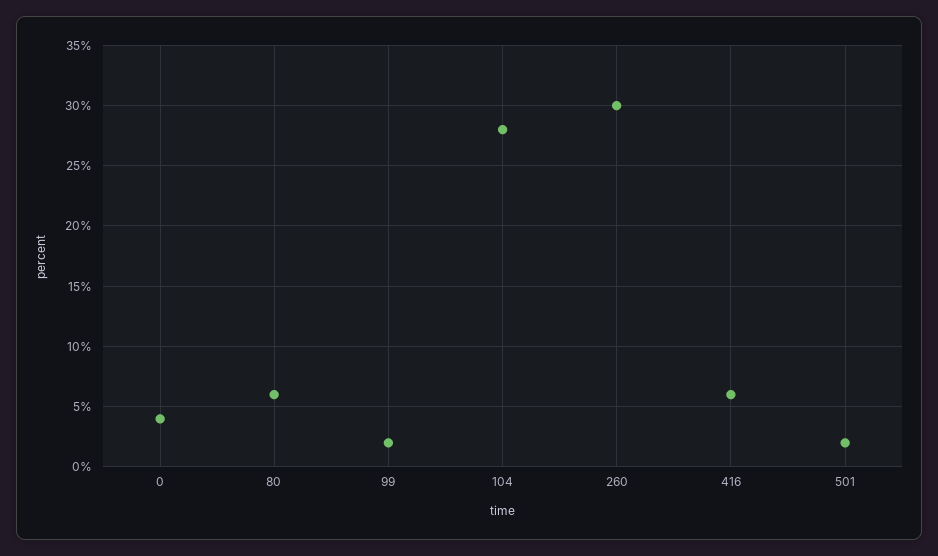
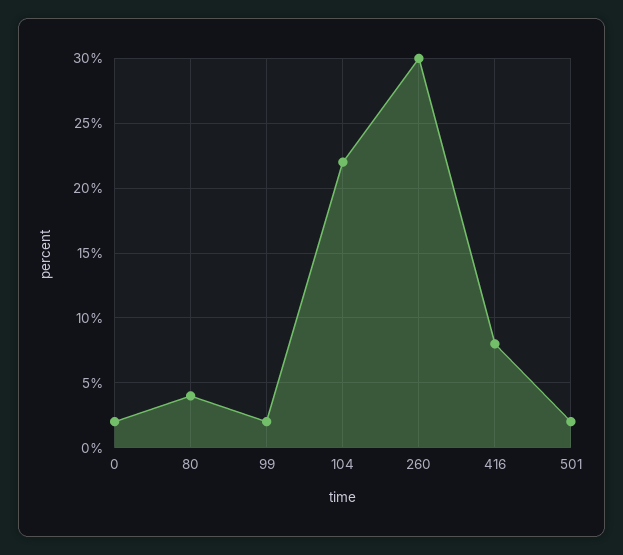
0: 4 -> 2
80: 6 -> 4
104: 28 -> 22
416: 6 -> 8

